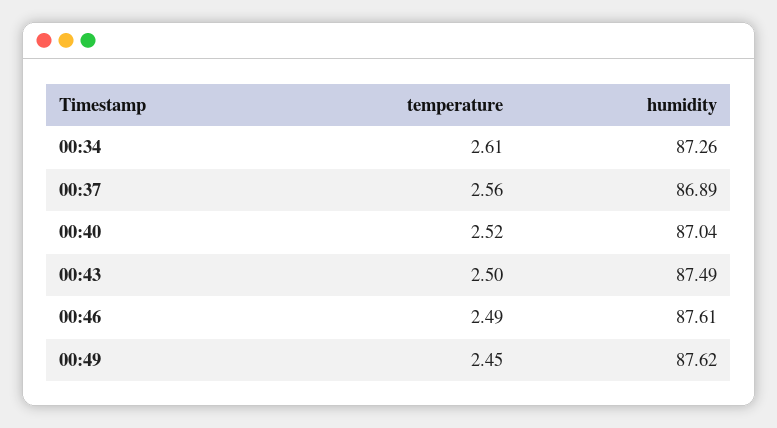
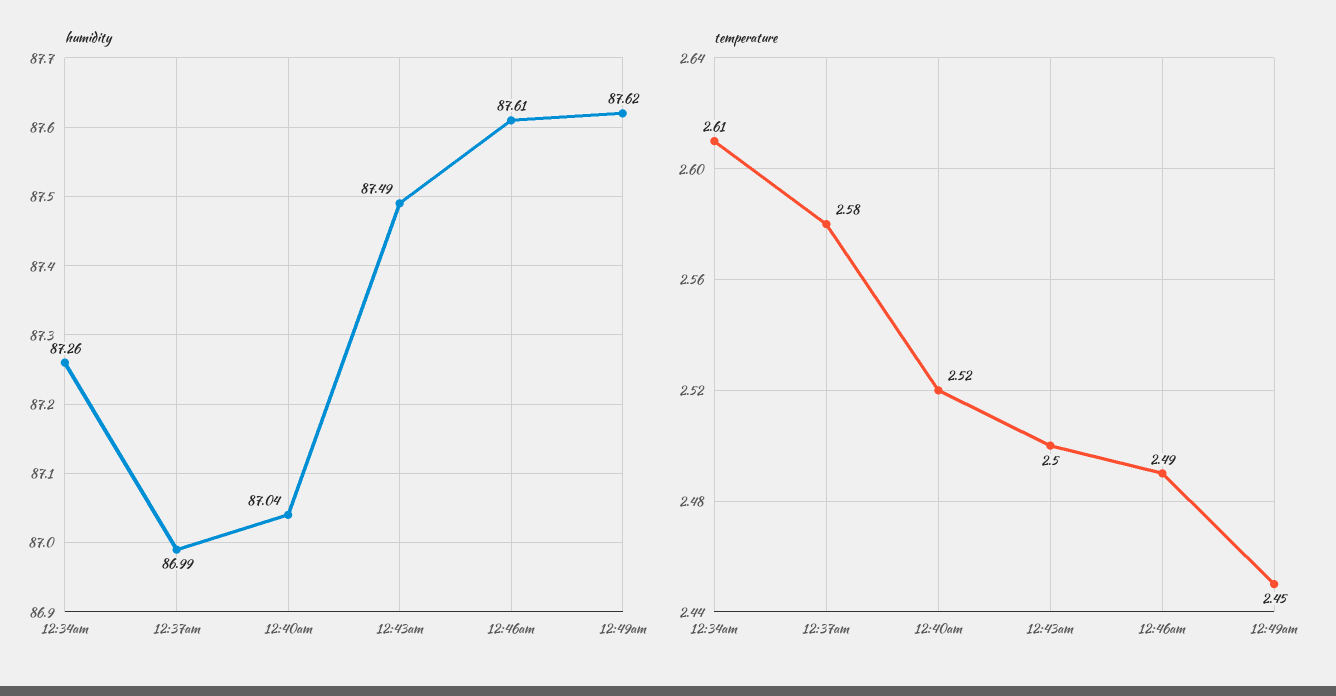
temperature, 00:37: 2.56 -> 2.58
humidity, 00:37: 86.89 -> 86.99

